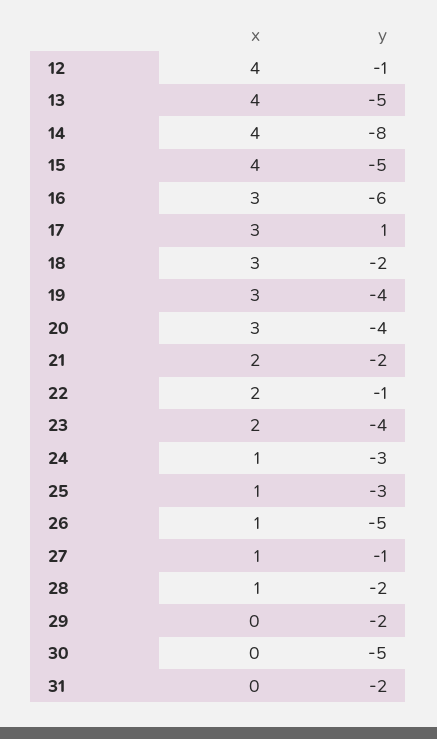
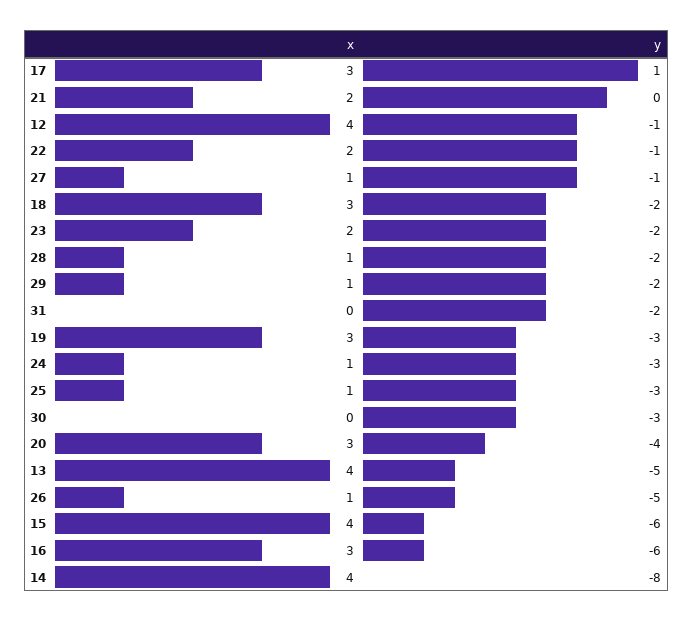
y, 15: -5 -> -6
y, 19: -4 -> -3
y, 21: -2 -> 0
y, 23: -4 -> -2
x, 29: 0 -> 1
y, 30: -5 -> -3

